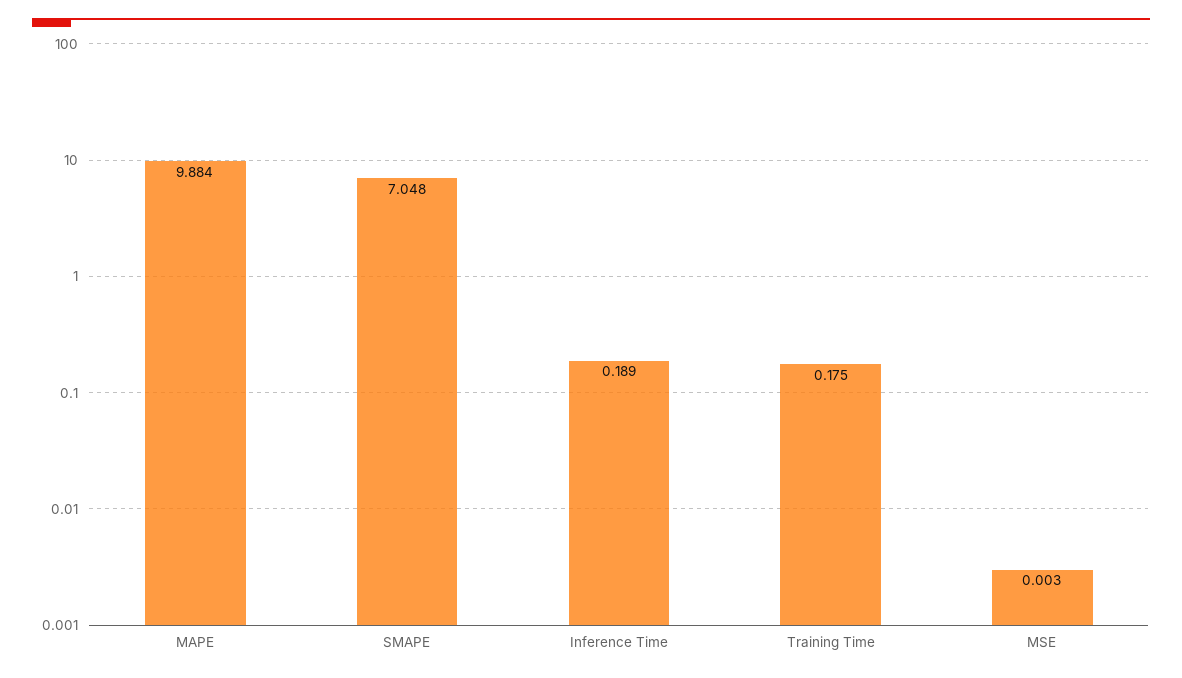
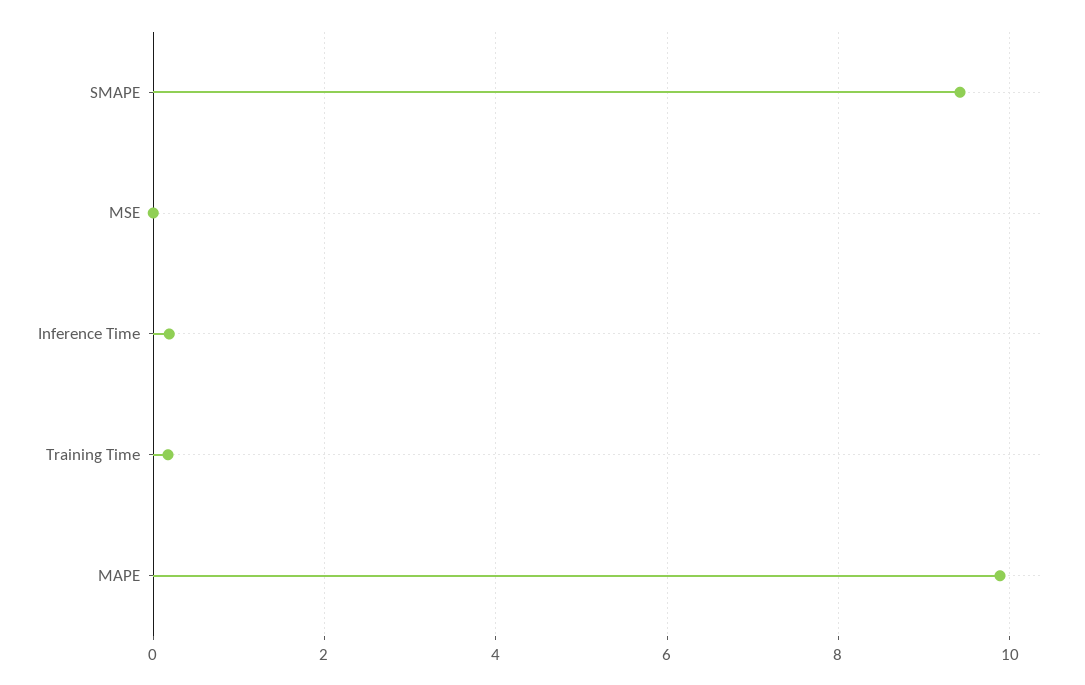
SMAPE: 7.048 -> 9.4

